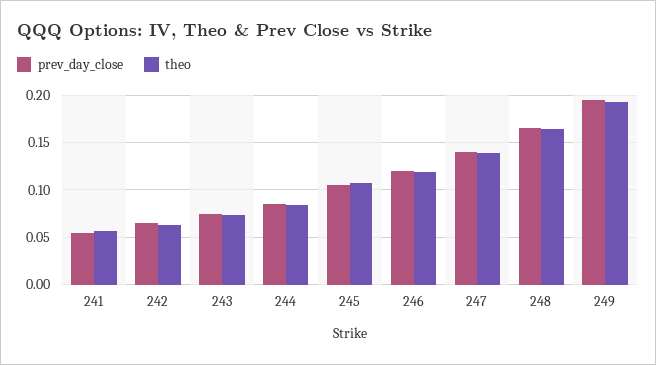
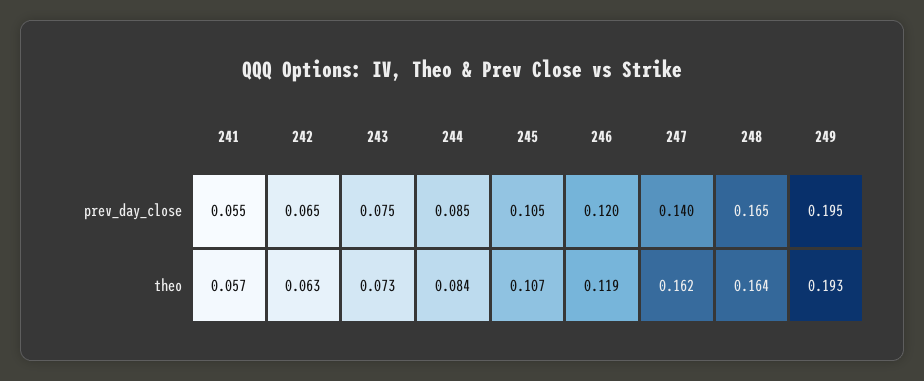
theo, 247: 0.14 -> 0.162

